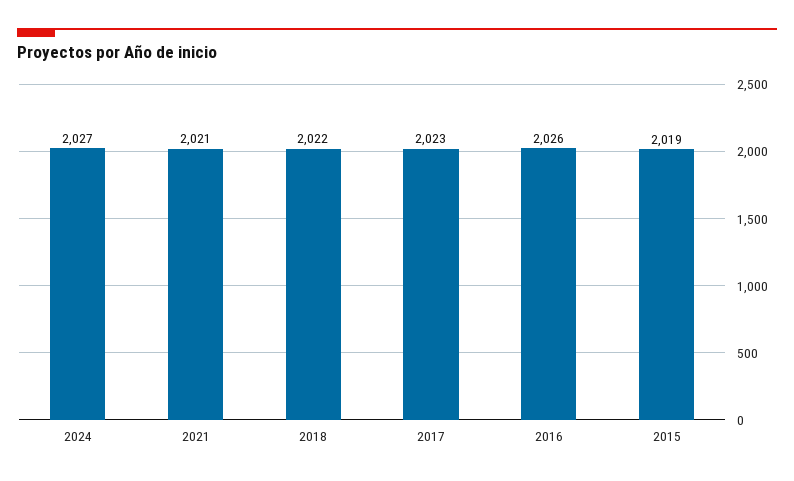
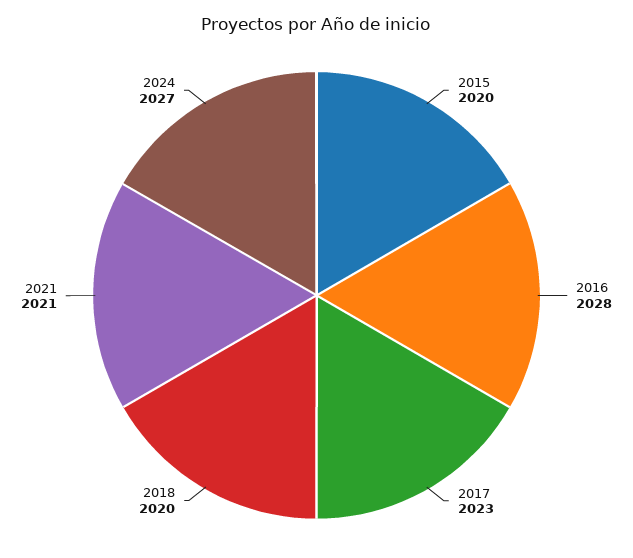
2018: 2022 -> 2020
2016: 2026 -> 2028
2015: 2019 -> 2020

